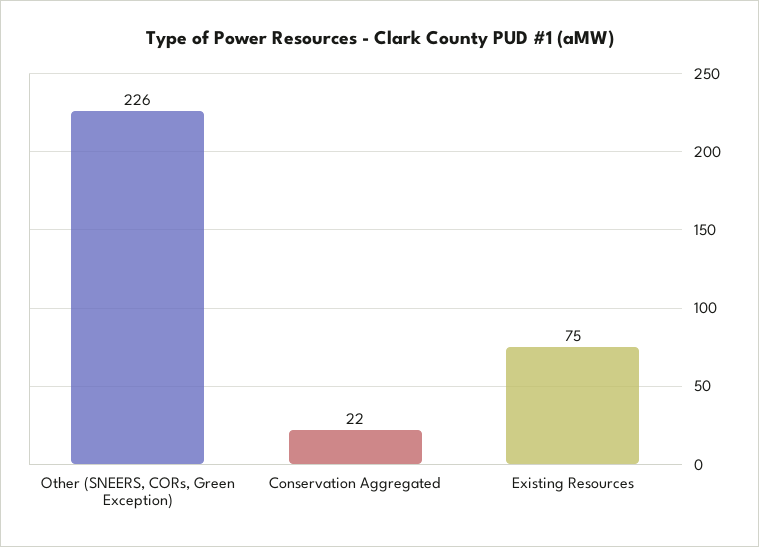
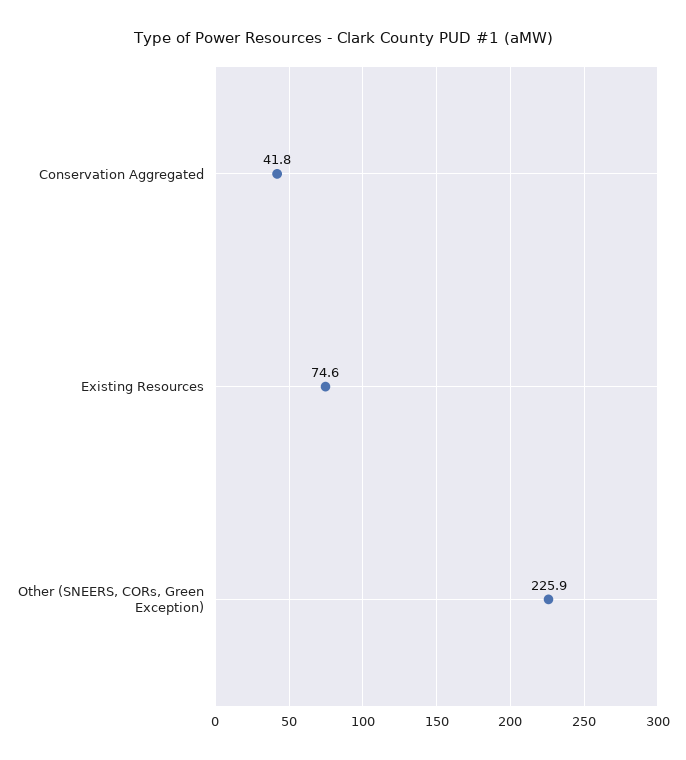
Conservation Aggregated: 22 -> 41.8

